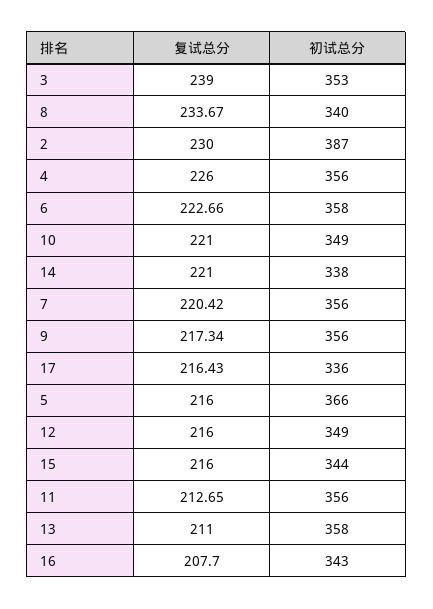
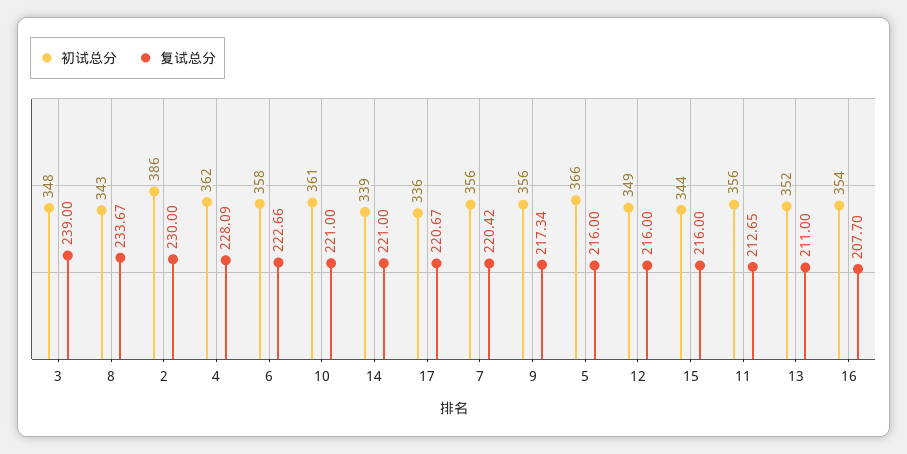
初试总分, 3: 353 -> 348
初试总分, 8: 340 -> 343
初试总分, 2: 387 -> 386
复试总分, 4: 226 -> 228.09
初试总分, 4: 356 -> 362
初试总分, 10: 349 -> 361
初试总分, 14: 338 -> 339
复试总分, 17: 216.43 -> 220.67
初试总分, 13: 358 -> 352
初试总分, 16: 343 -> 354

